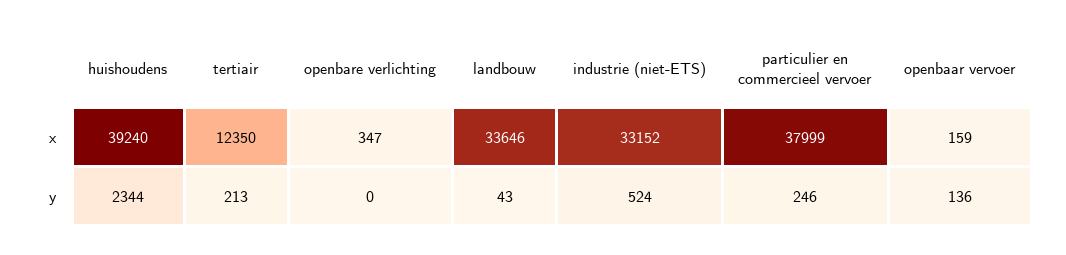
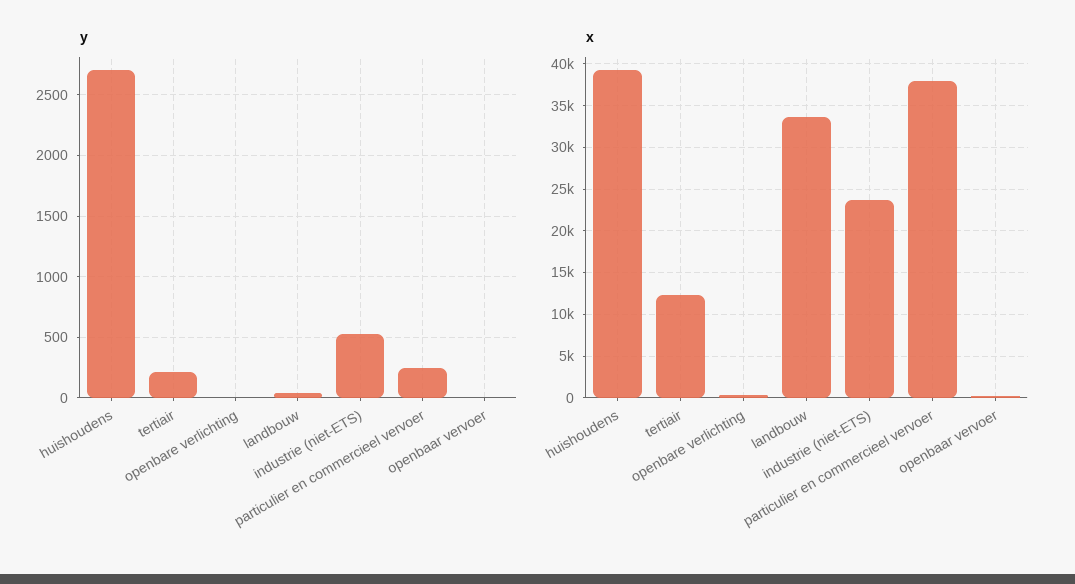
x, industrie (niet-ETS): 33152 -> 24000
y, huishoudens: 2344 -> 2700
y, openbaar vervoer: 136 -> 0

